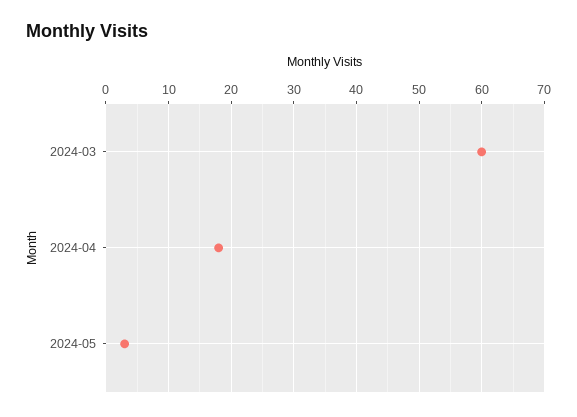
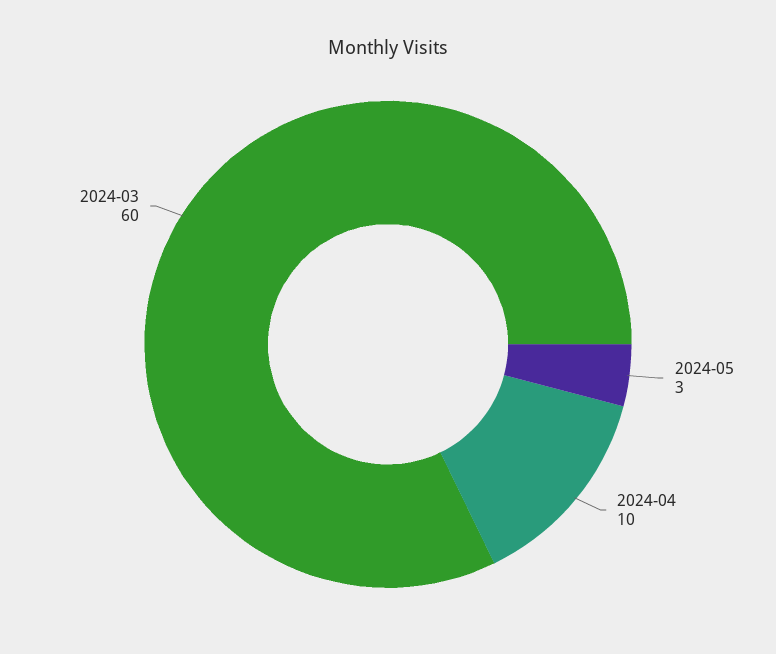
2024-04: 18 -> 10

